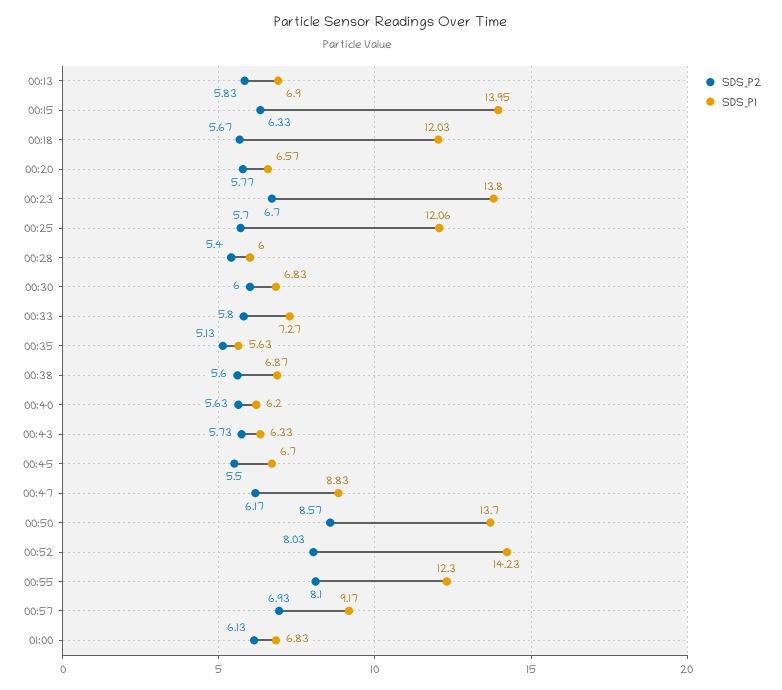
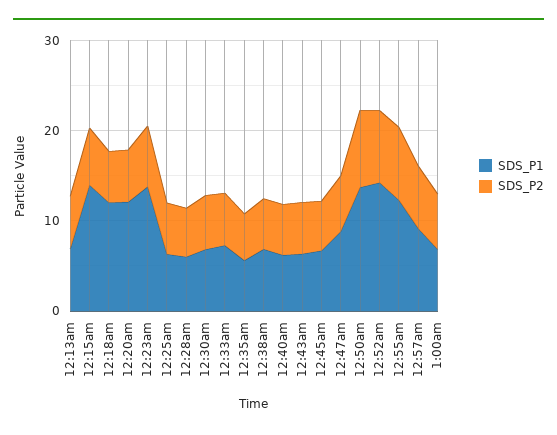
SDS_P1, 00:20: 6.57 -> 12
SDS_P1, 00:25: 12.06 -> 6

